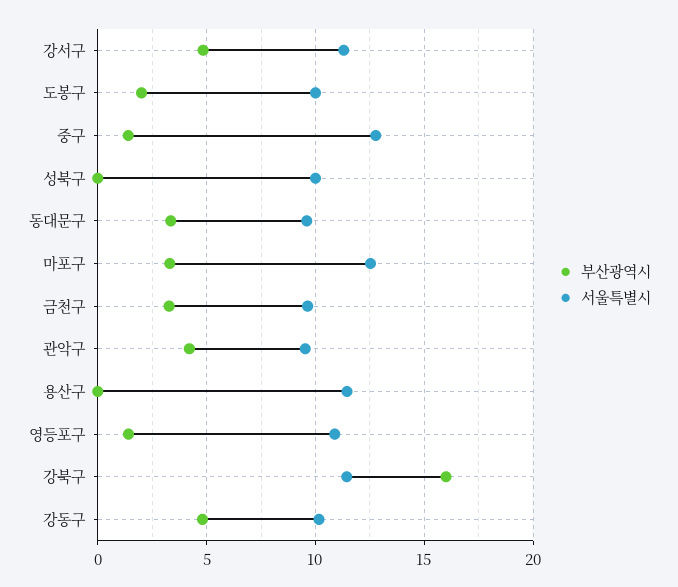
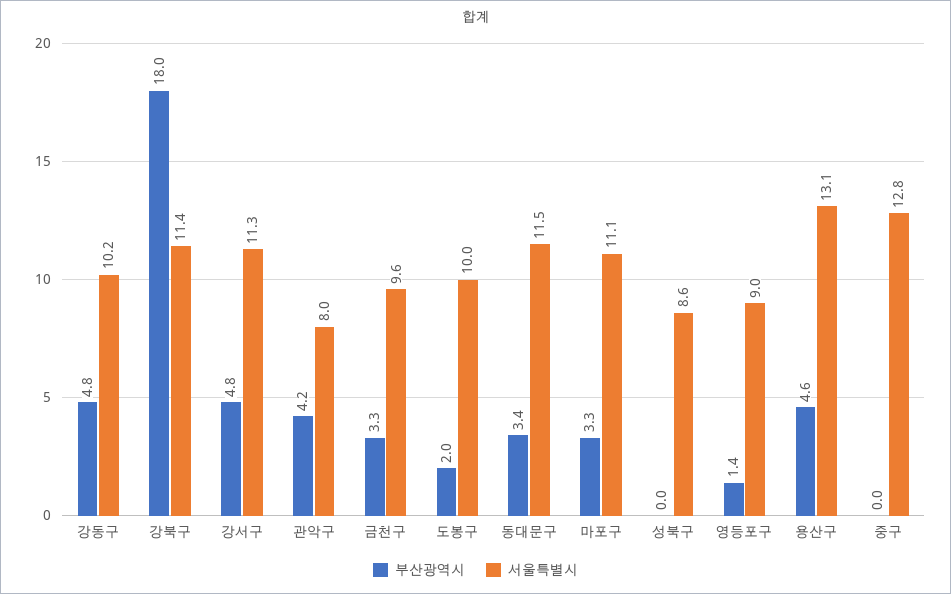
부산광역시, 중구: 1.5 -> 0
서울특별시, 성북구: 10 -> 8.6
서울특별시, 동대문구: 9.5 -> 11.5
서울특별시, 마포구: 12.5 -> 11.1
서울특별시, 관악구: 9.5 -> 8
부산광역시, 용산구: 0 -> 4.6
서울특별시, 용산구: 11.5 -> 13.1
서울특별시, 영등포구: 11 -> 9
부산광역시, 강북구: 16 -> 18

